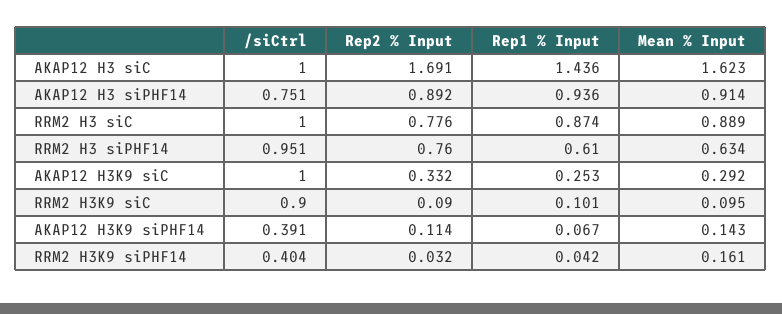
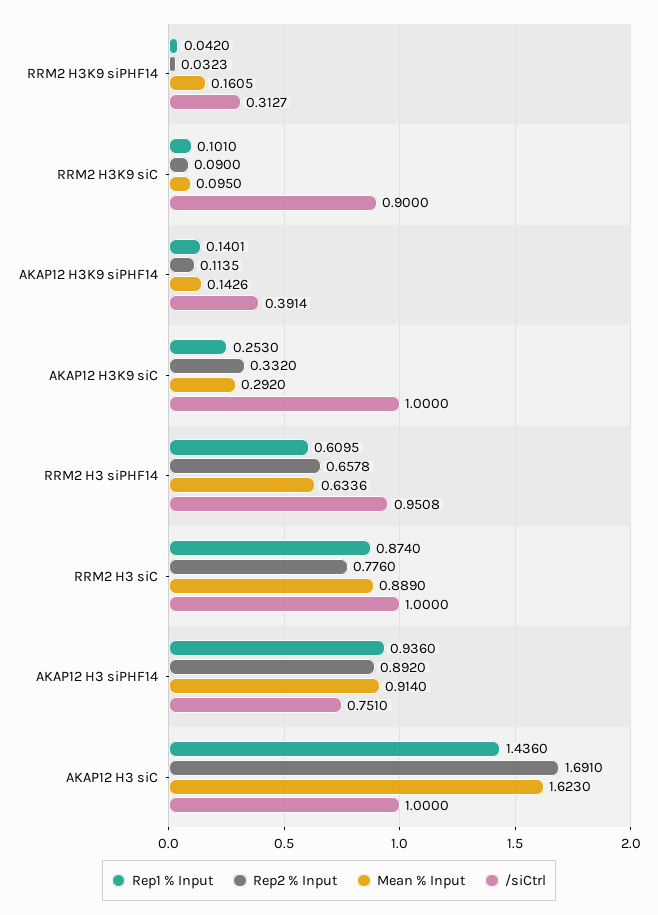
Rep2 % Input, RRM2 H3 siPHF14: 0.76 -> 0.6578
Rep1 % Input, AKAP12 H3K9 siPHF14: 0.067 -> 0.1401
/siCtrl, RRM2 H3K9 siPHF14: 0.404 -> 0.3127

